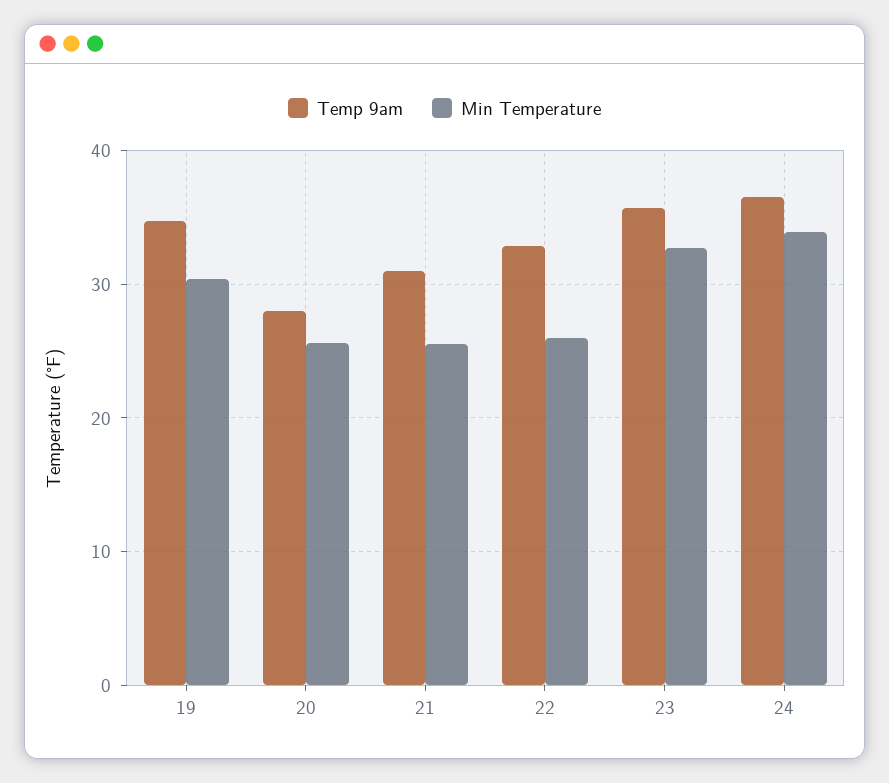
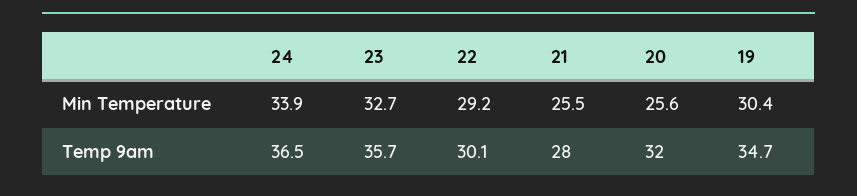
Temp 9am, 20: 28 -> 32
Temp 9am, 21: 31 -> 28
Temp 9am, 22: 33 -> 30.1
Min Temperature, 22: 26 -> 29.2

